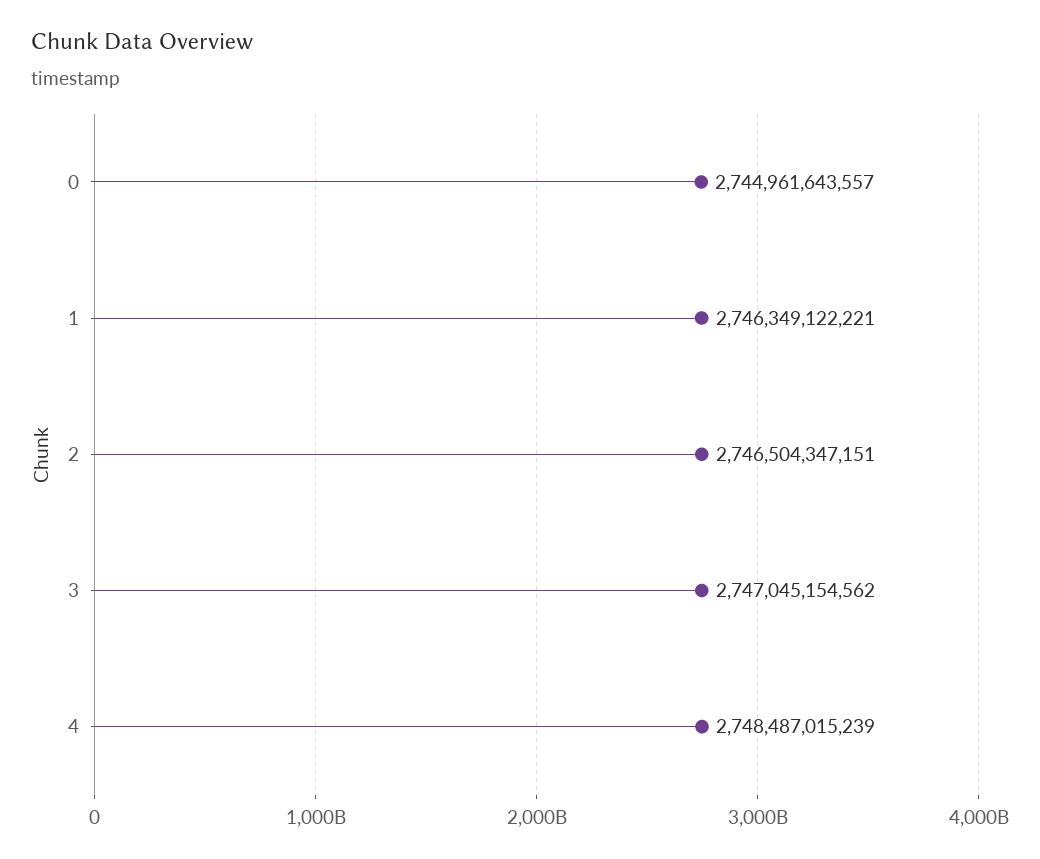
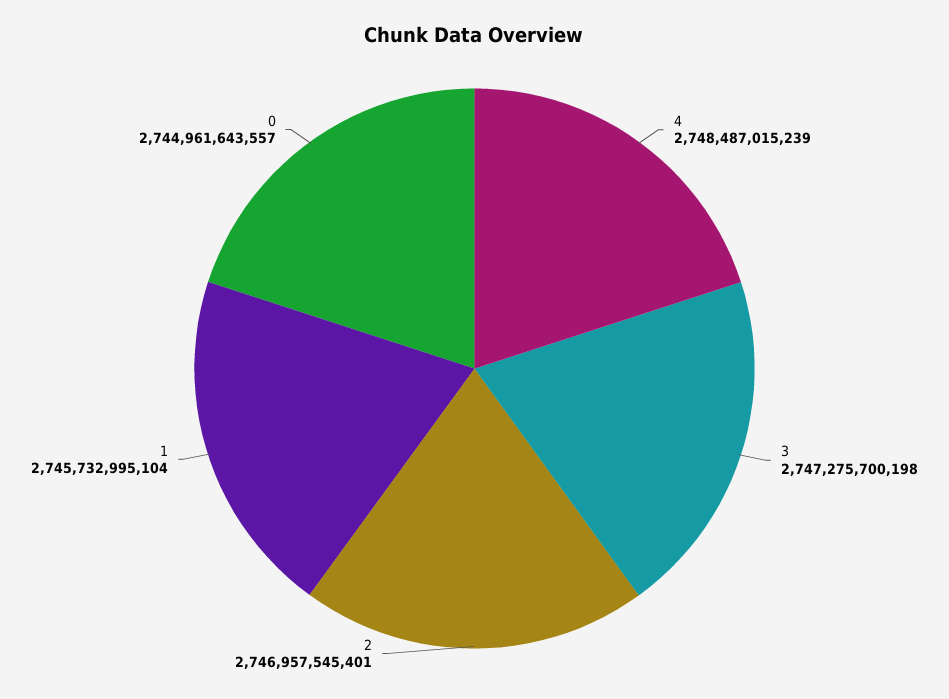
1: 2746349122221 -> 2745732995104
2: 2746504347151 -> 2746957545401
3: 2747045154562 -> 2747275700198

